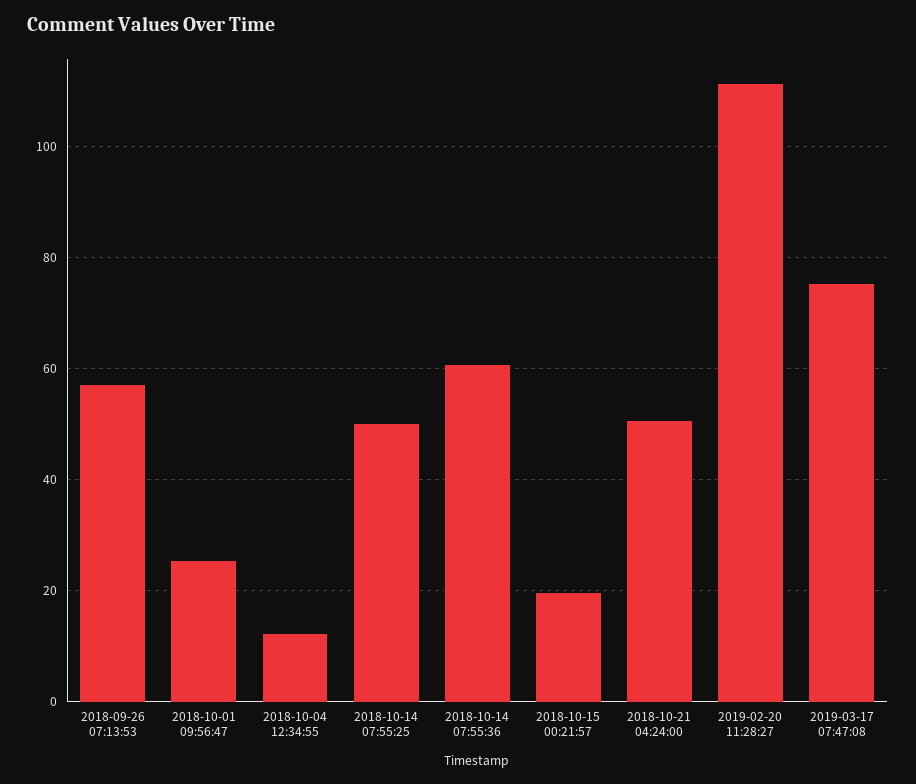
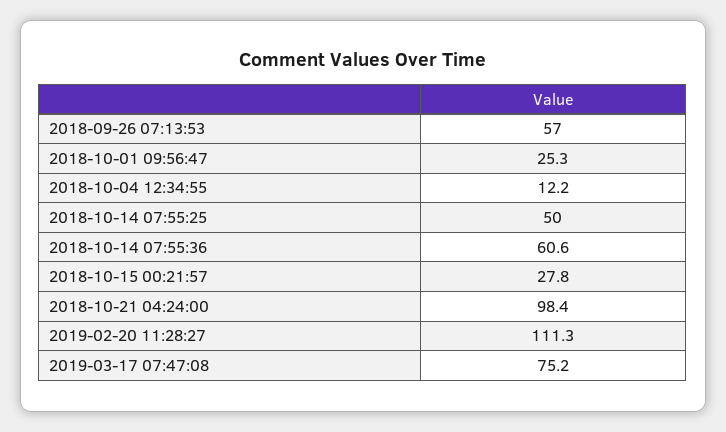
2018-10-15 00:21:57: 20 -> 27.8
2018-10-21 04:24:00: 50 -> 98.4

